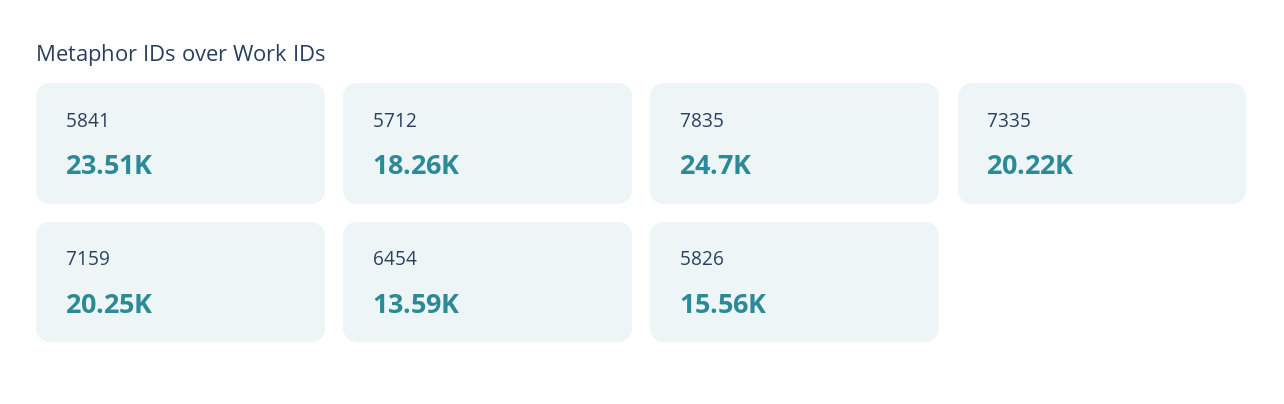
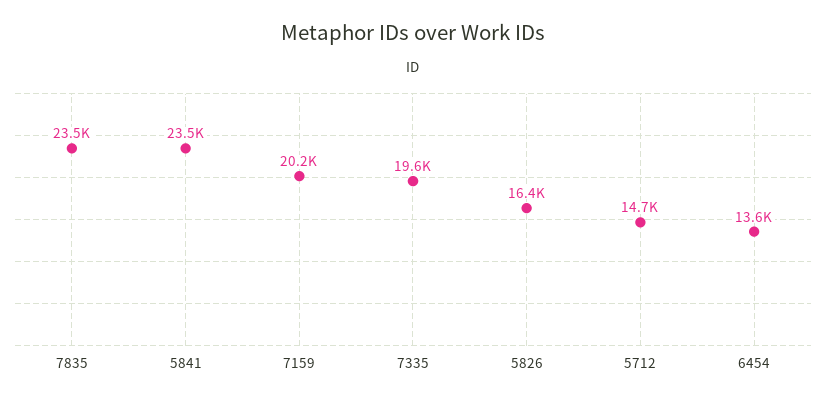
5712: 18260 -> 14700
7835: 24700 -> 23500
7335: 20220 -> 19600
5826: 15560 -> 16400

